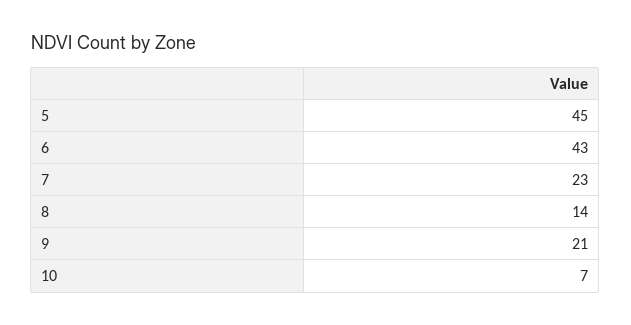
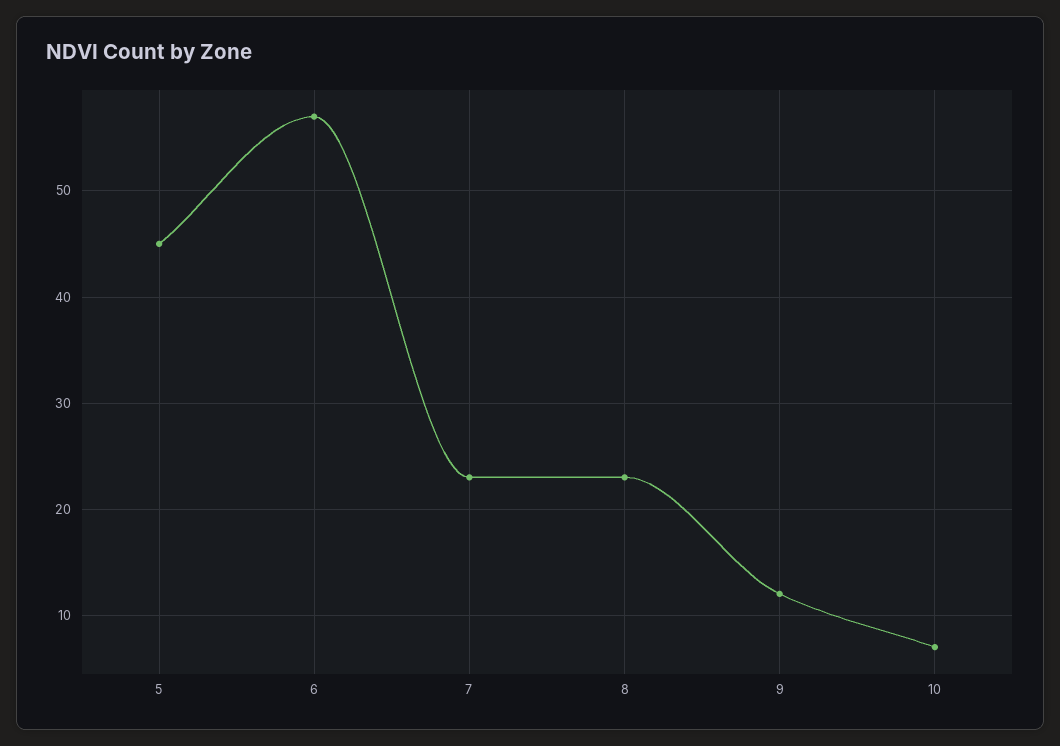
6: 43 -> 57
8: 14 -> 23
9: 21 -> 12

